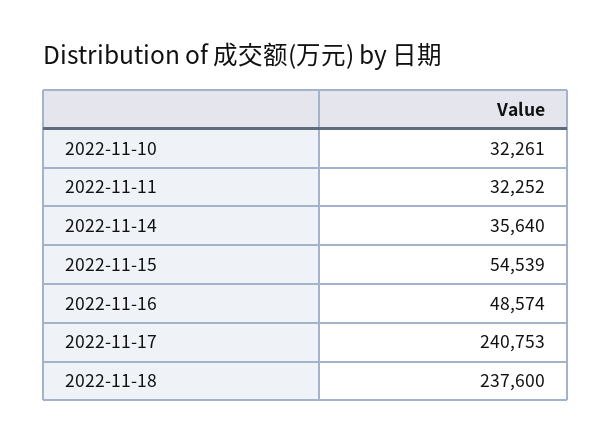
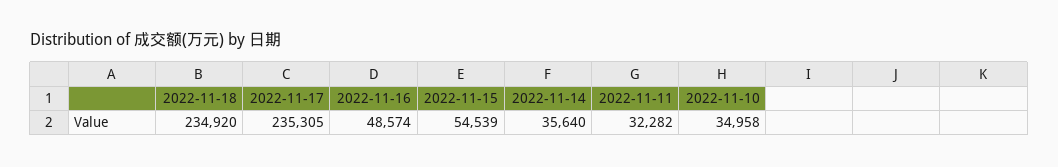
2022-11-10: 32261 -> 34958
2022-11-11: 32252 -> 32282
2022-11-17: 240753 -> 235305
2022-11-18: 237600 -> 234920

